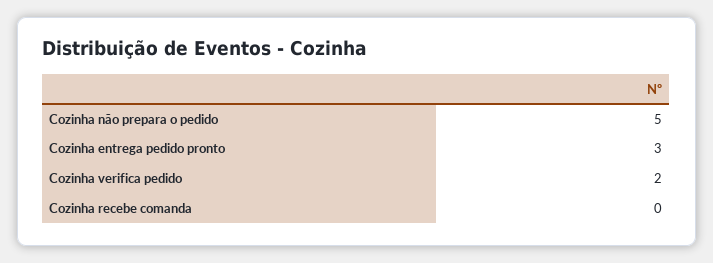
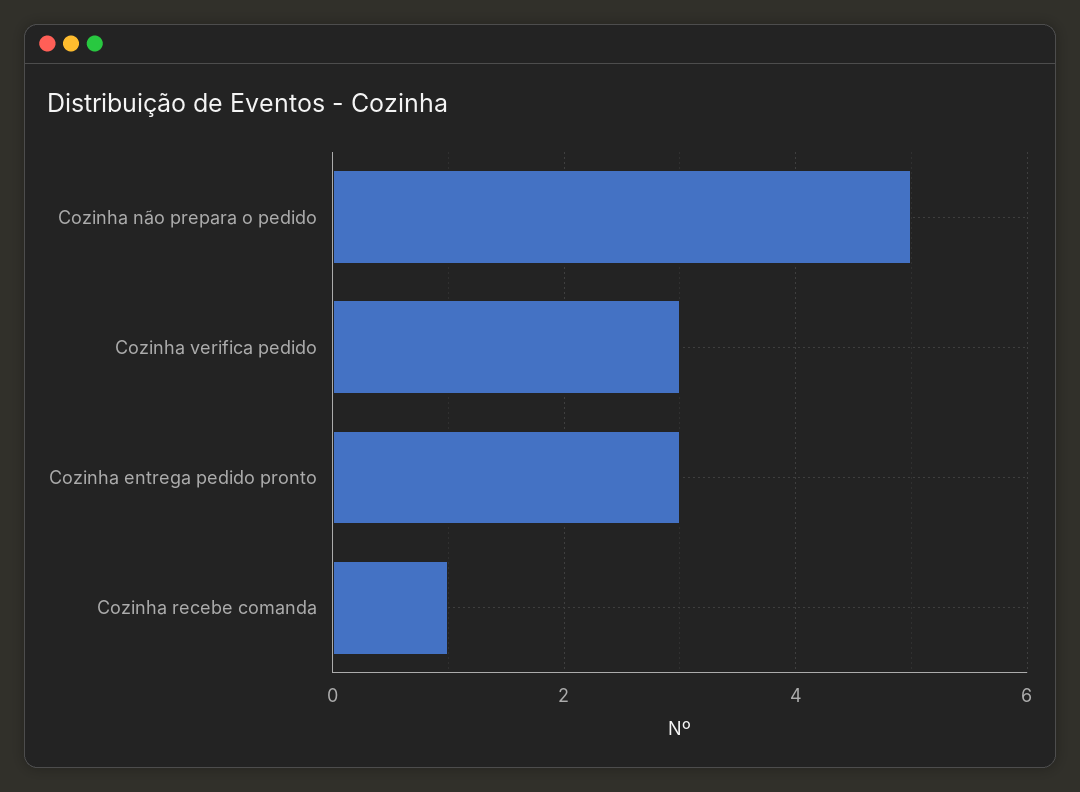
Cozinha verifica pedido: 2 -> 3
Cozinha recebe comanda: 0 -> 1

